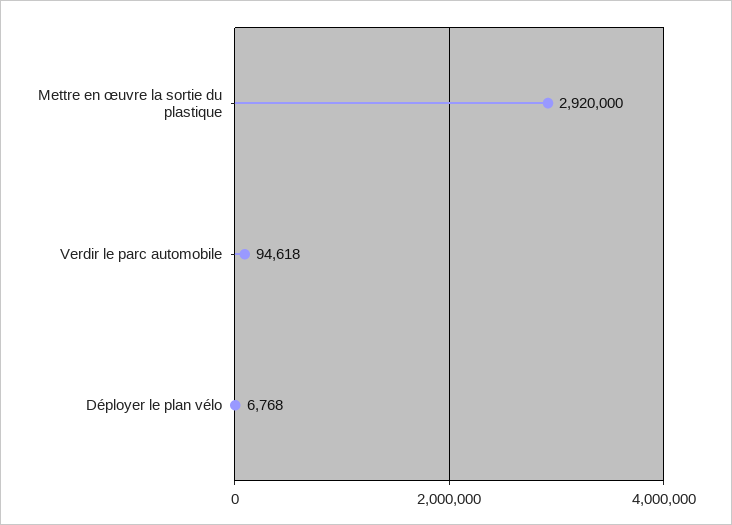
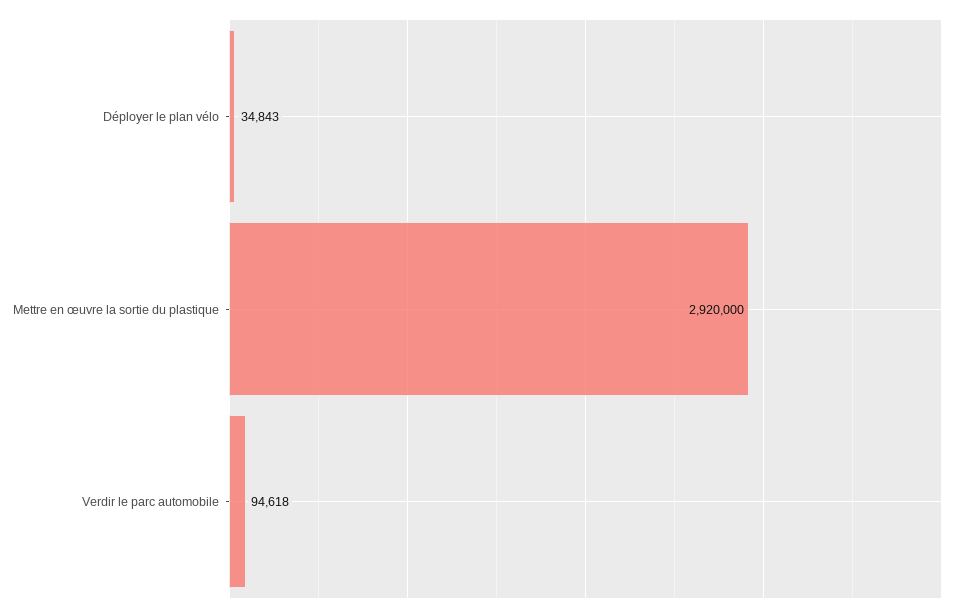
Déployer le plan vélo: 6768 -> 34843

